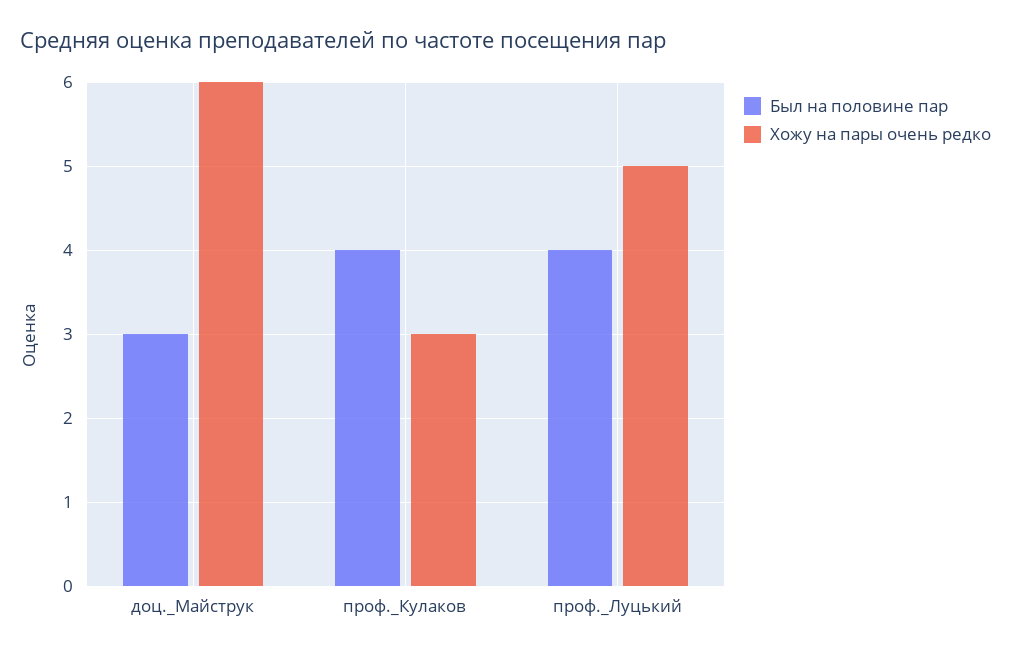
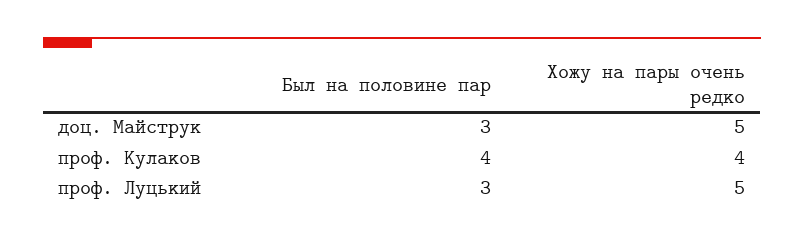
Хожу на пары очень редко, доц._Майструк: 6 -> 5
Хожу на пары очень редко, проф._Кулаков: 3 -> 4
Был на половине пар, проф._Луцький: 4 -> 3

